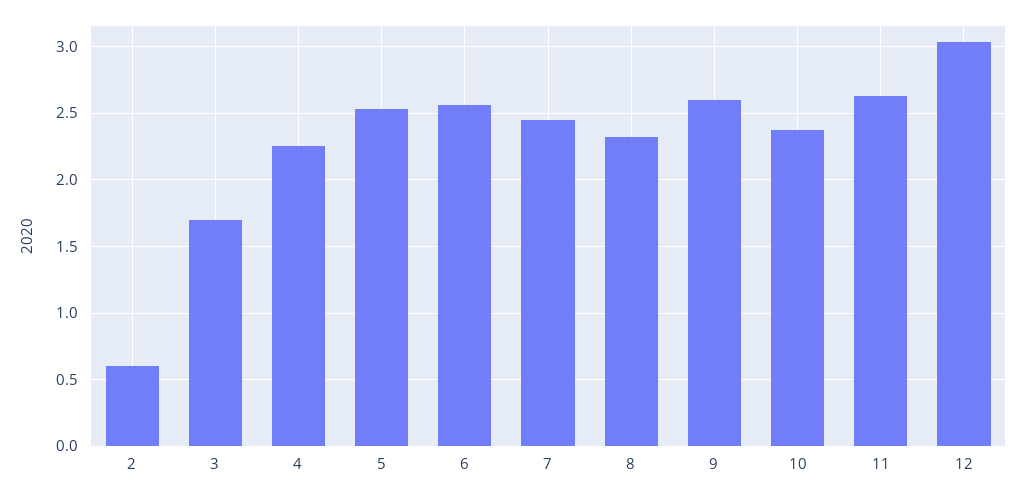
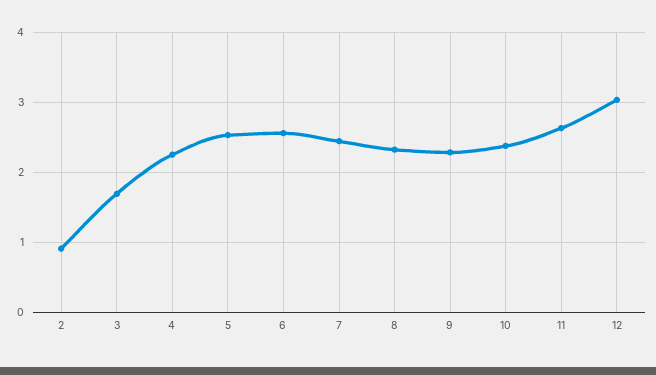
2: 0.6 -> 0.9
9: 2.6 -> 2.3

